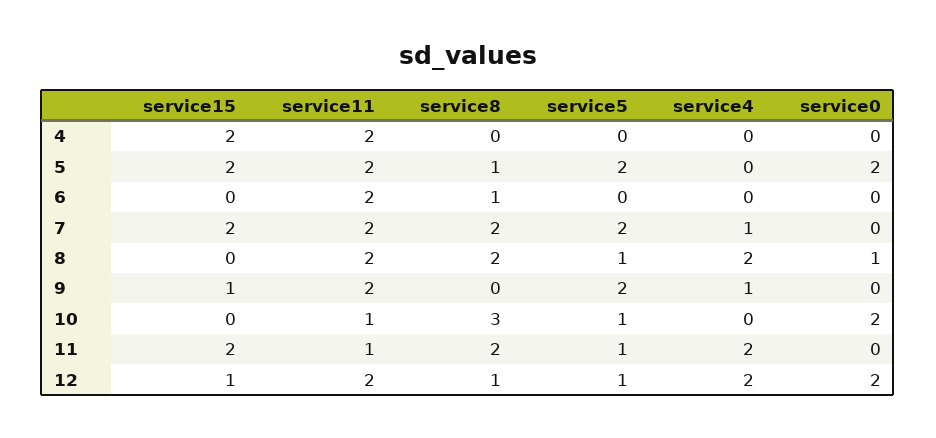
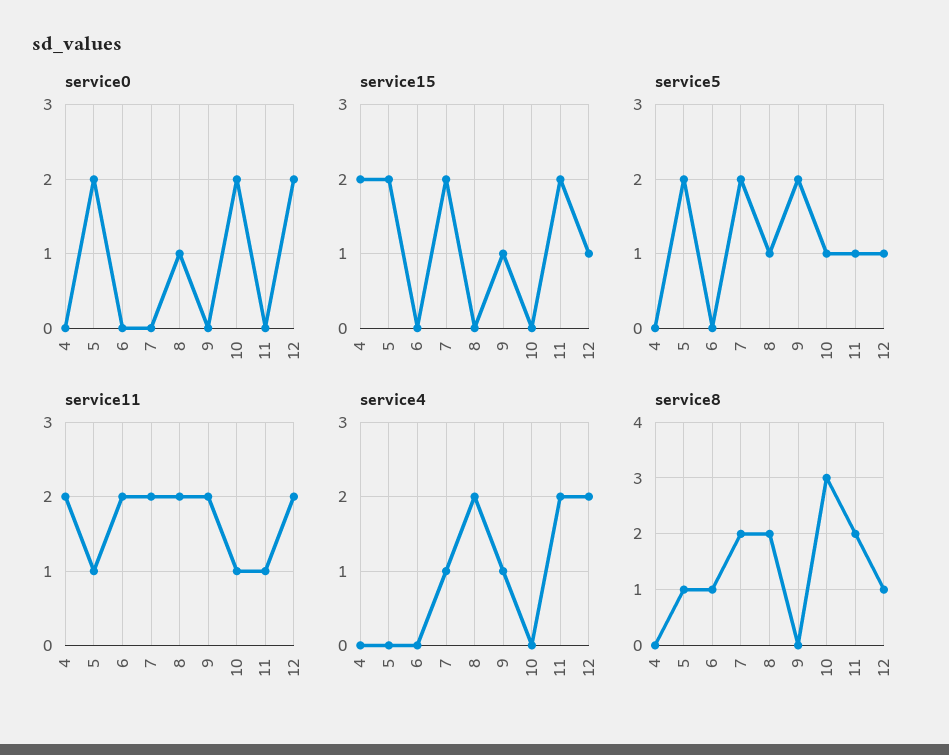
service11, 5: 2 -> 1

